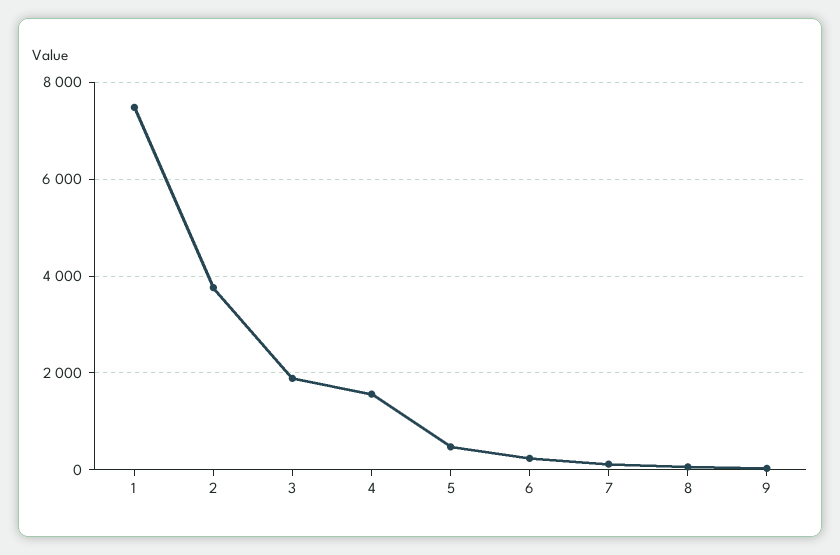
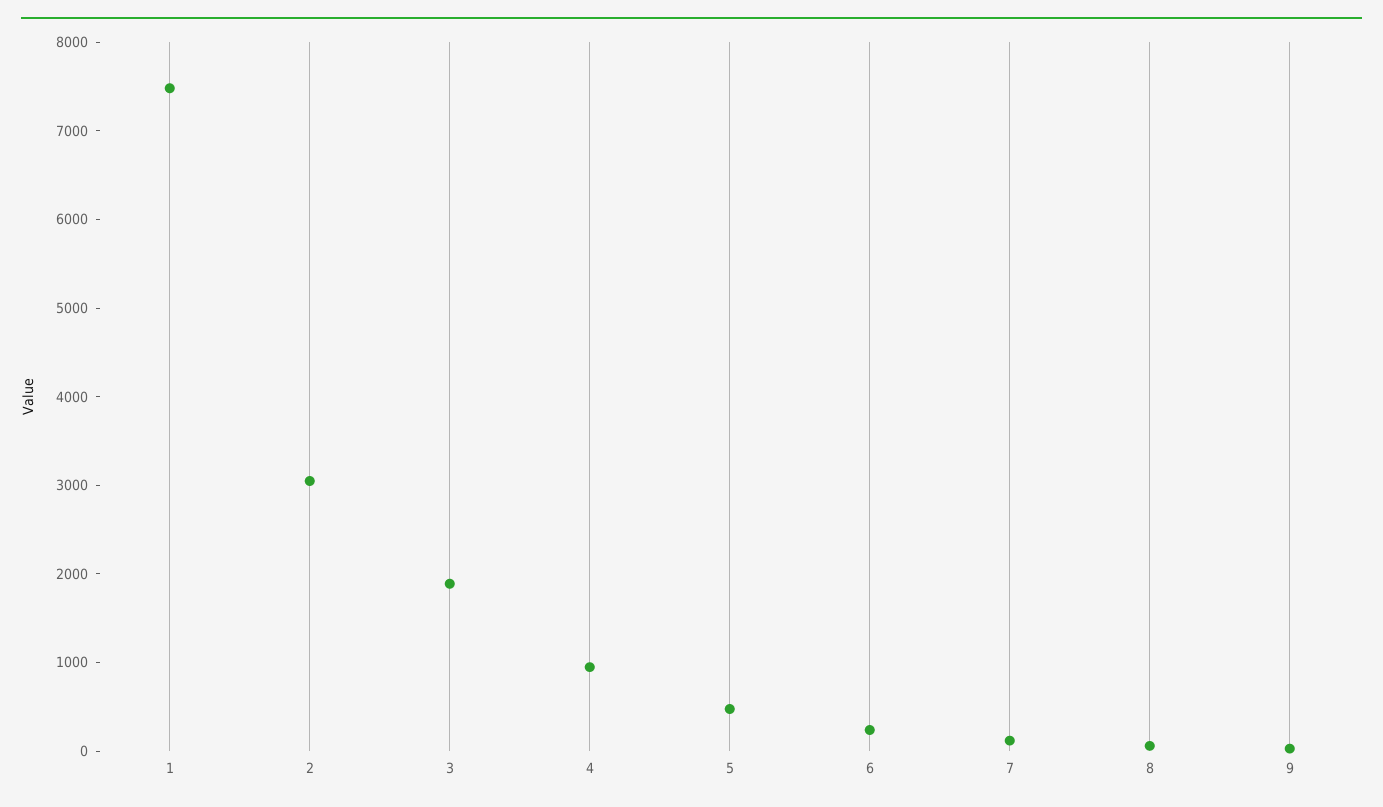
2: 3800 -> 3000
4: 1600 -> 1000

